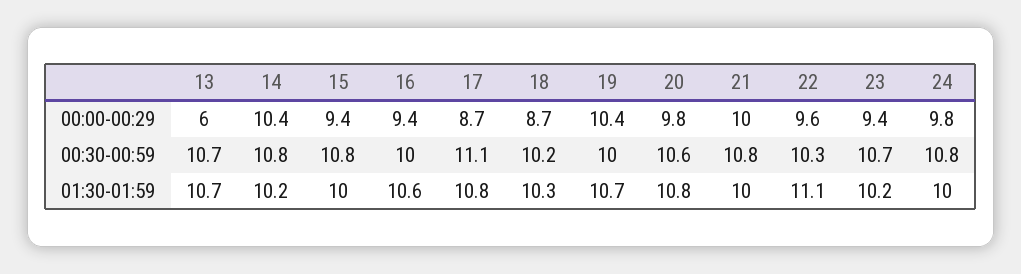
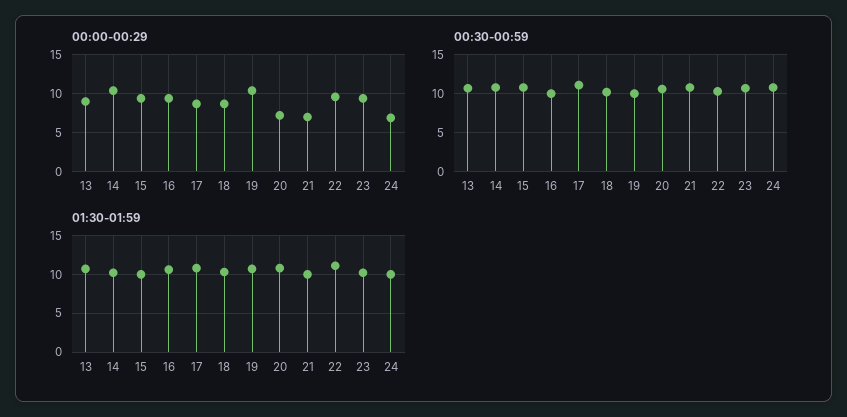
00:00-00:29, 13: 6 -> 9
00:00-00:29, 20: 9.8 -> 7
00:00-00:29, 21: 10 -> 7
00:00-00:29, 24: 9.8 -> 7

